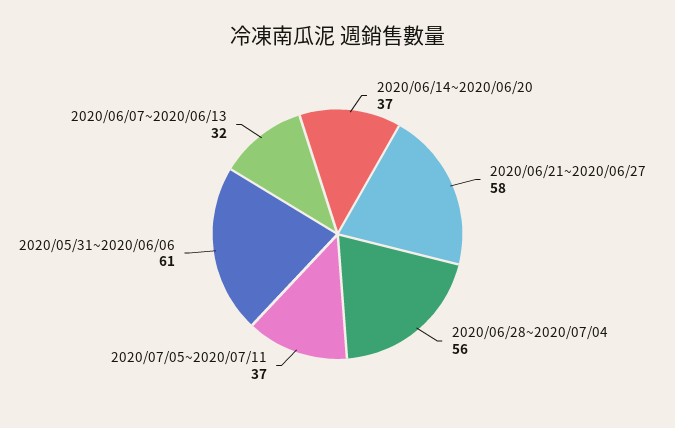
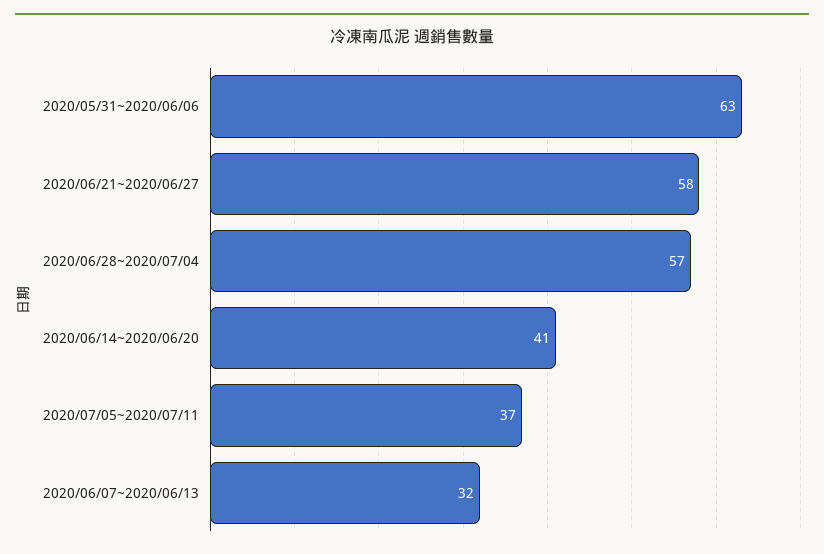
2020/06/14~2020/06/20: 37 -> 41
2020/06/28~2020/07/04: 56 -> 57
2020/05/31~2020/06/06: 61 -> 63

